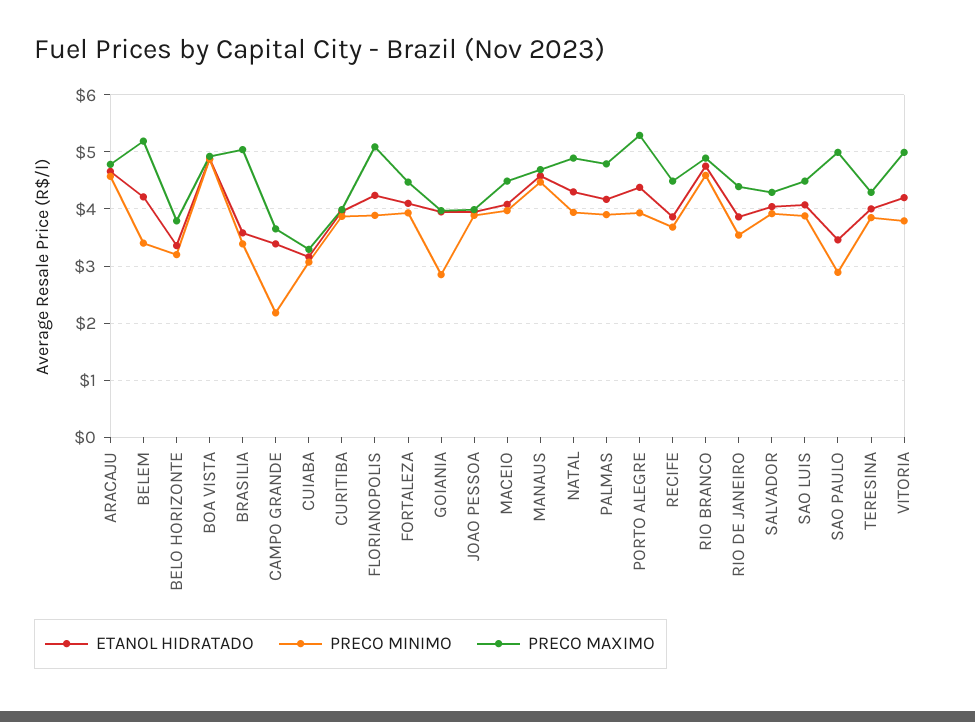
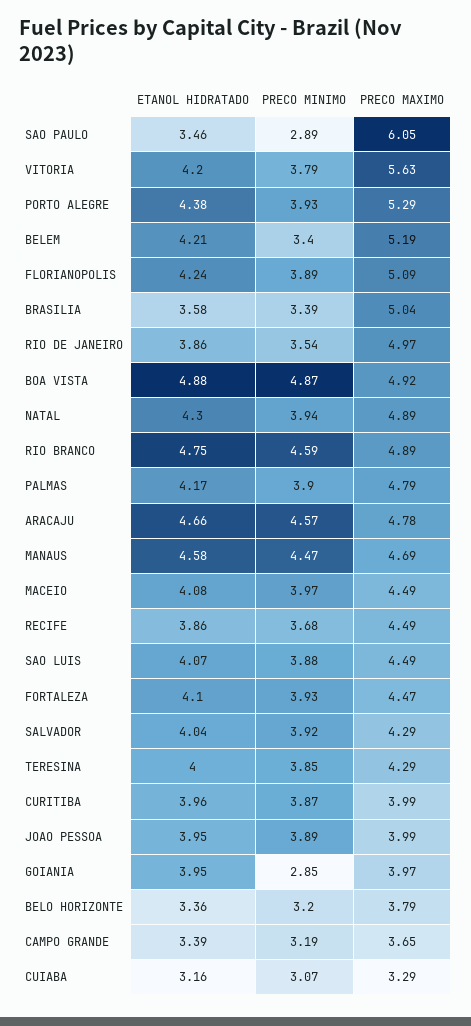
PRECO MINIMO, CAMPO GRANDE: 2.2 -> 3.19
PRECO MAXIMO, RIO DE JANEIRO: 4.4 -> 4.97
PRECO MAXIMO, SAO PAULO: 5 -> 6.05
PRECO MAXIMO, VITORIA: 5 -> 5.63

